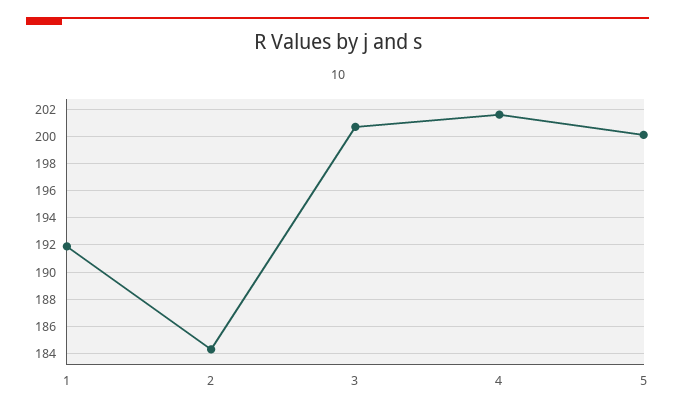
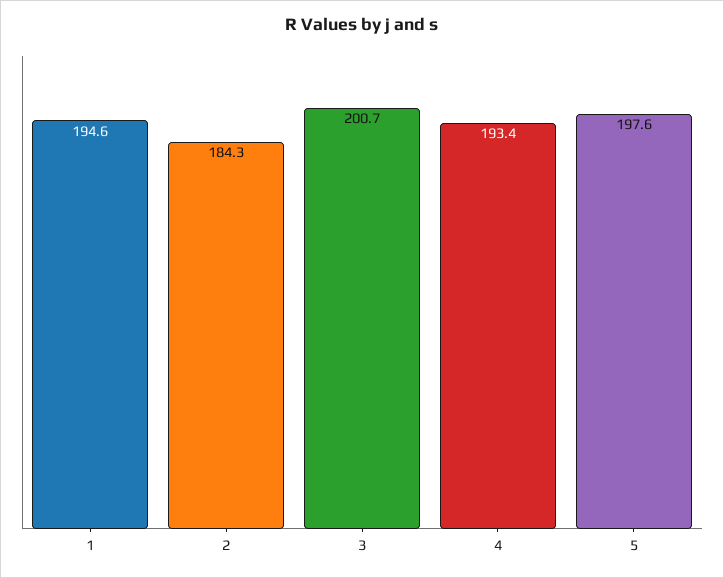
1: 192 -> 194.6
4: 201.5 -> 193.4
5: 200 -> 197.6

